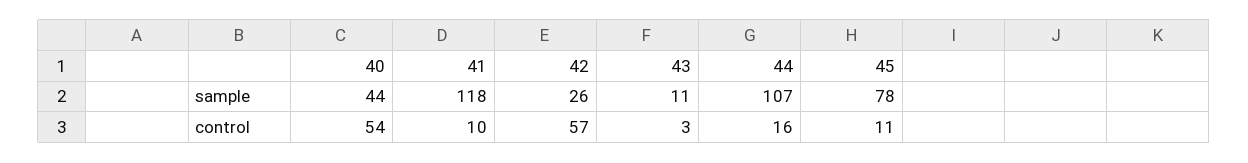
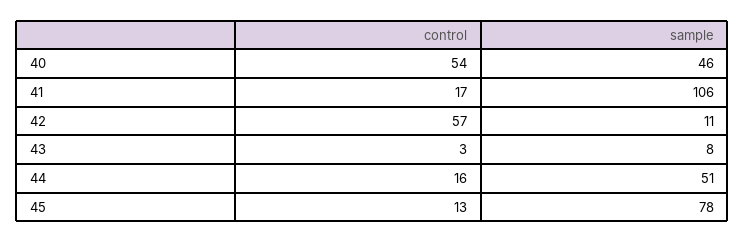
40, sample: 44 -> 46
41, sample: 118 -> 106
42, sample: 26 -> 11
43, sample: 11 -> 8
44, sample: 107 -> 51
41, control: 10 -> 17
45, control: 11 -> 13

